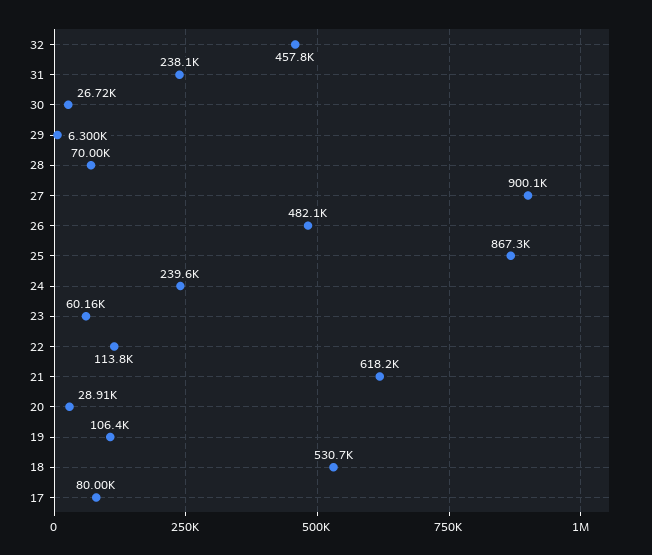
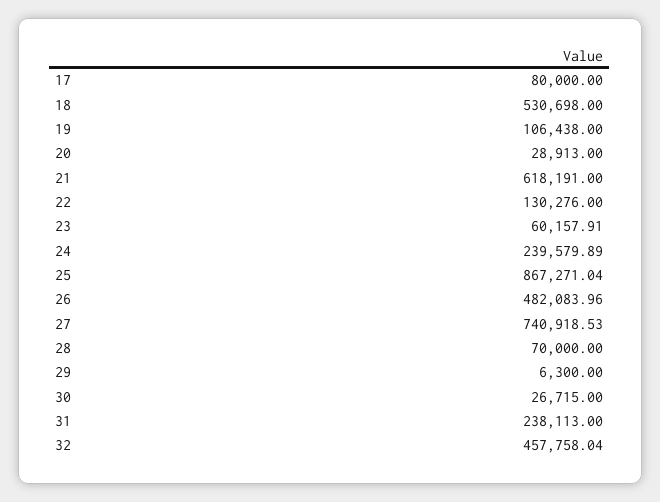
27: 900100 -> 740918.53
22: 113800 -> 130276

